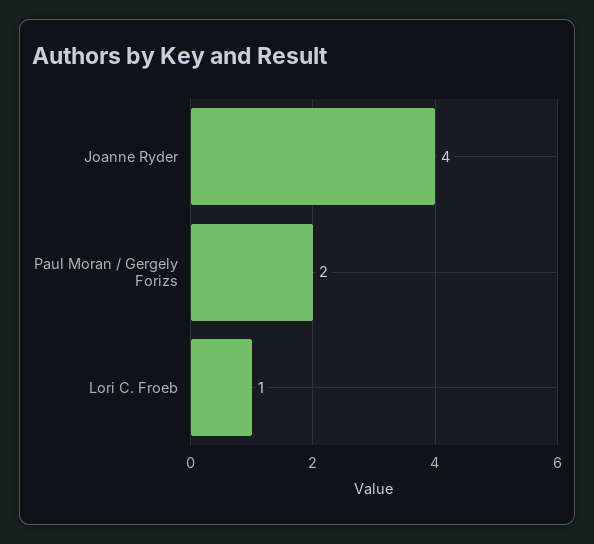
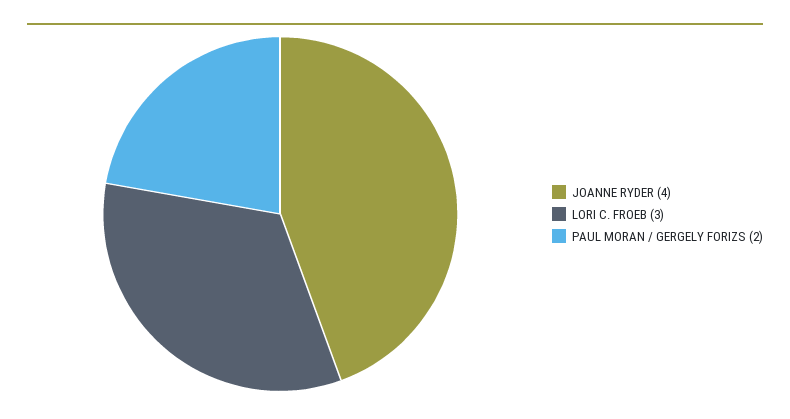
Lori C. Froeb: 1 -> 3

